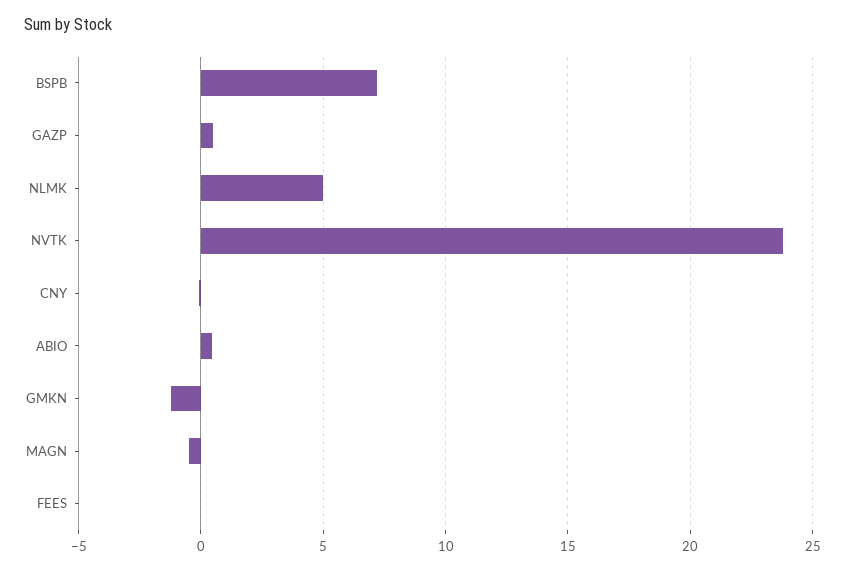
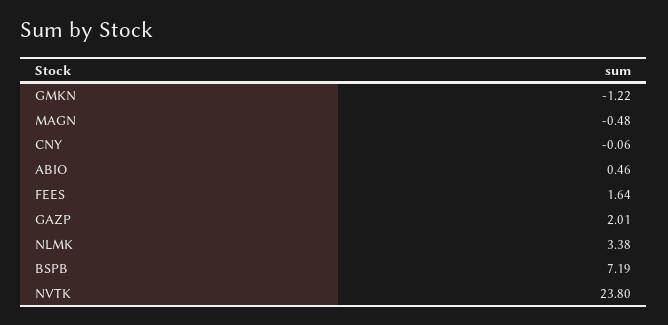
GAZP: 0.5 -> 2.01
NLMK: 5 -> 3.38
FEES: 0 -> 1.64

